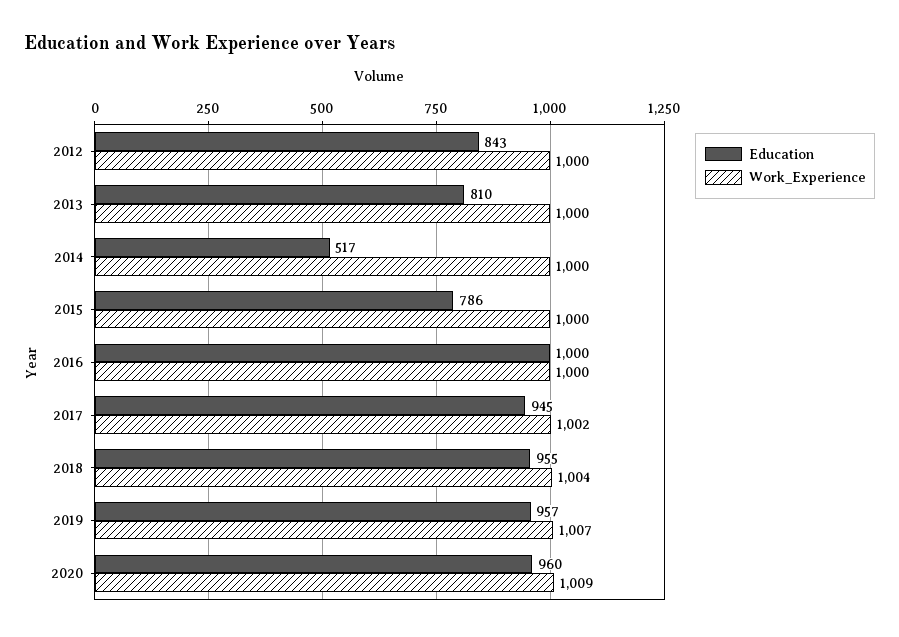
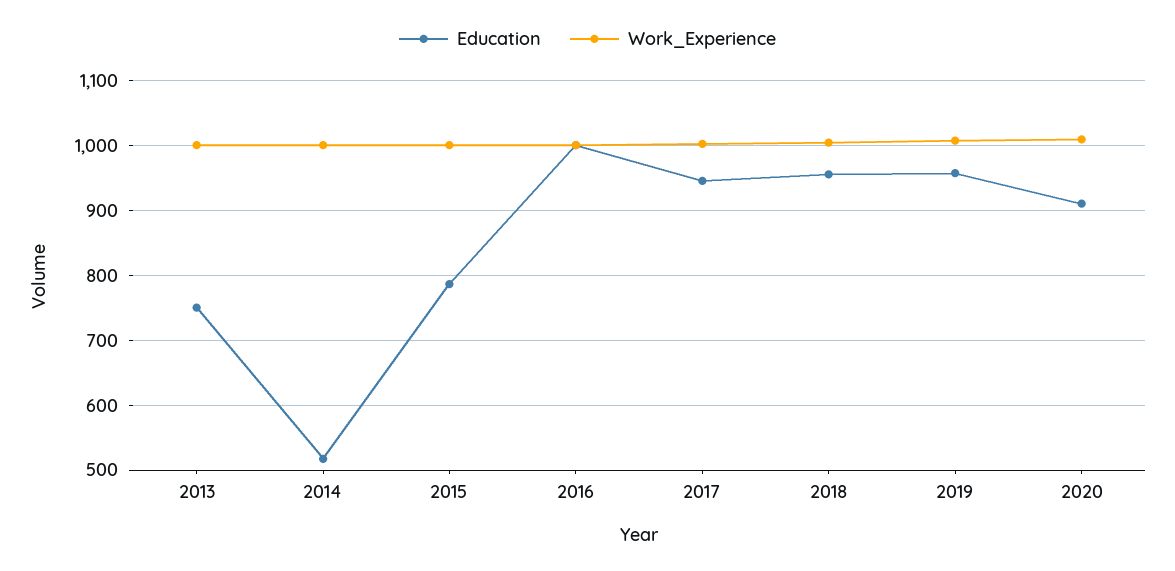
Education, 2012: 843 -> none
Work_Experience, 2012: 1000 -> none
Education, 2013: 810 -> 750
Education, 2020: 960 -> 910

